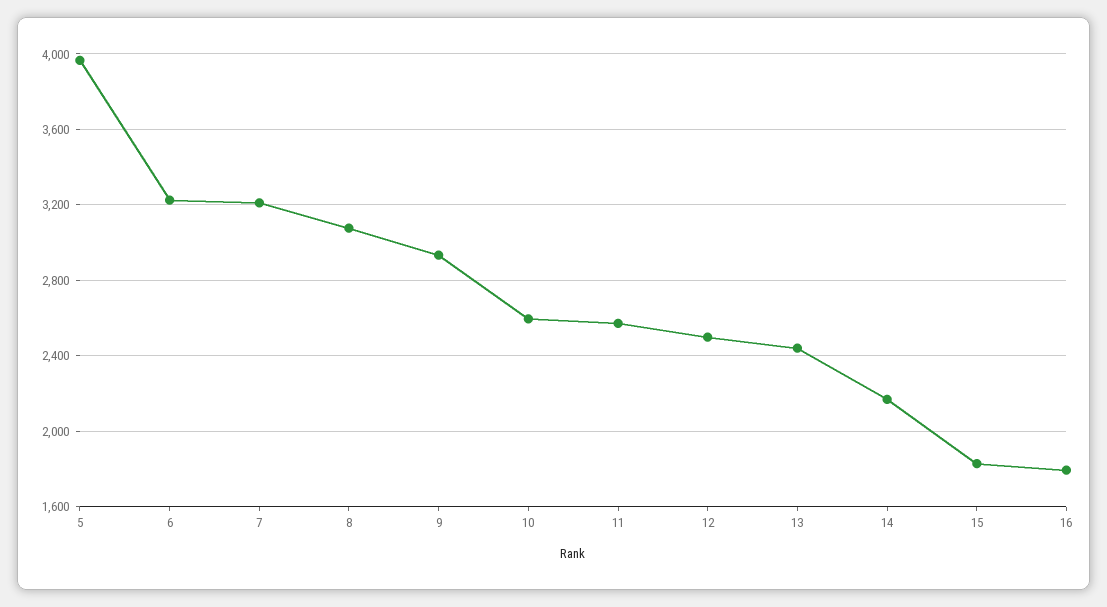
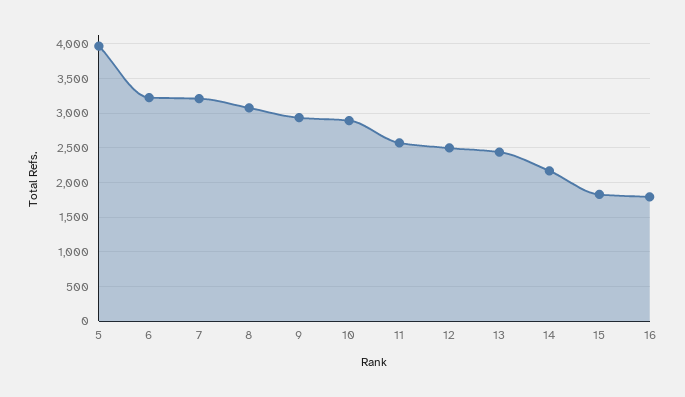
10: 2600 -> 2900

